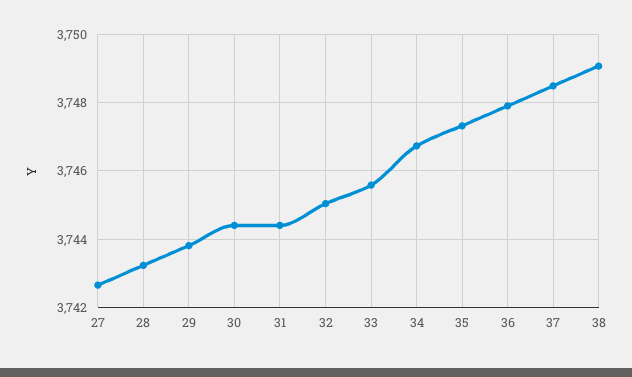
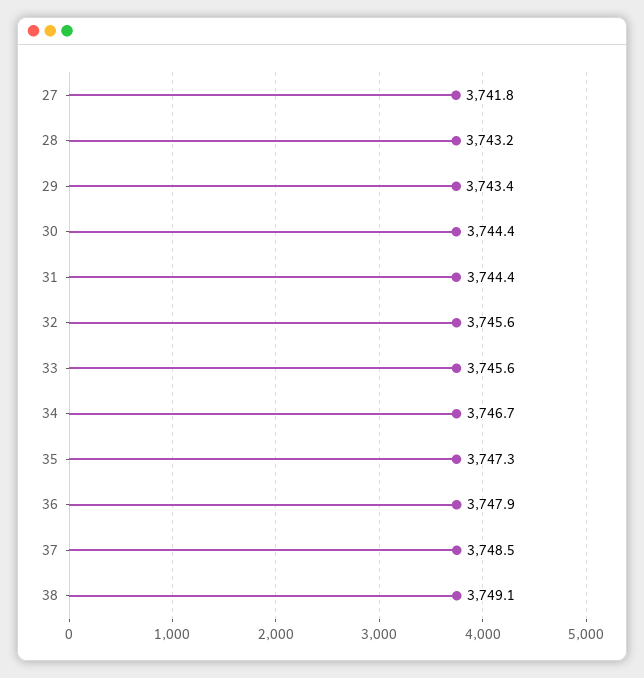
27: 3742.6 -> 3741.8
29: 3743.8 -> 3743.4
32: 3745 -> 3745.6

